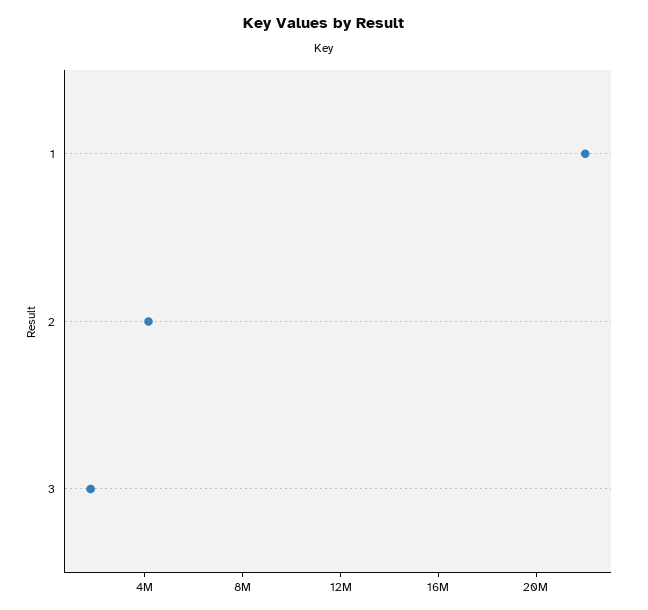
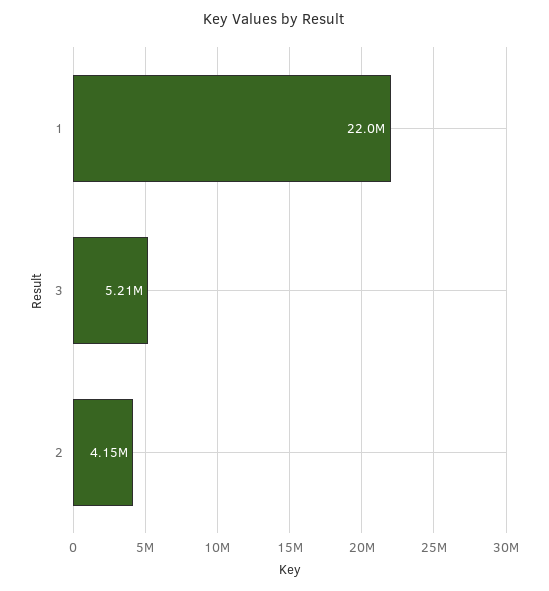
3: 2000000 -> 5210000

